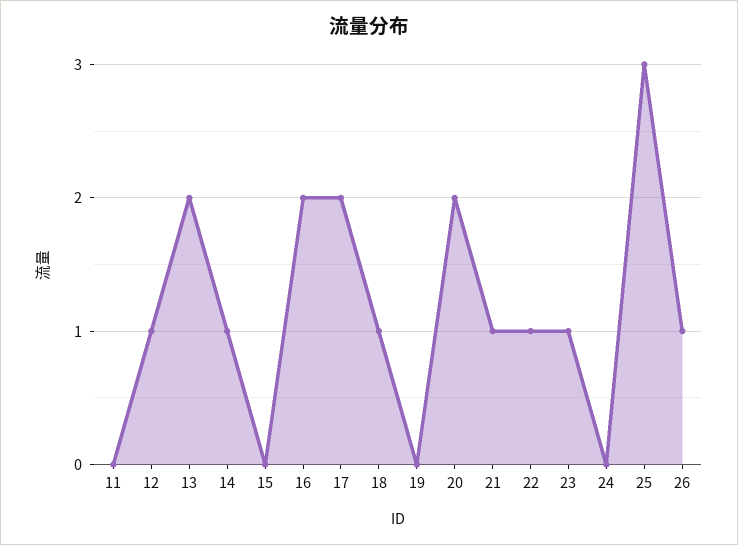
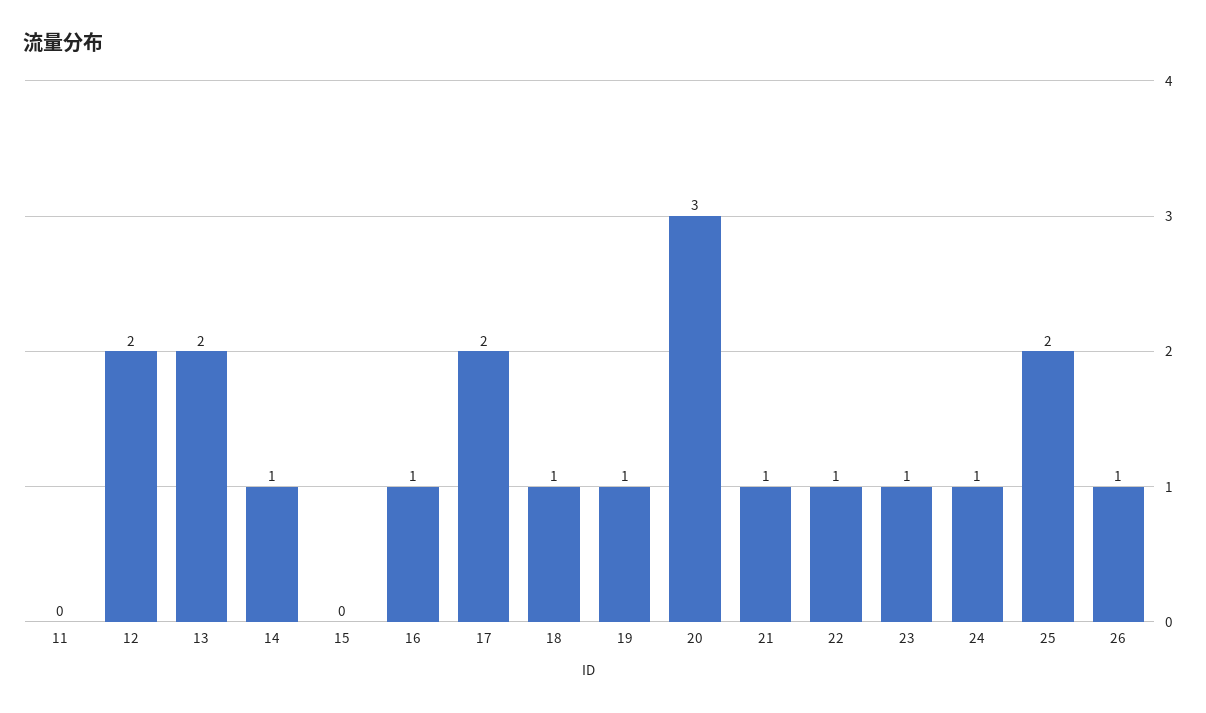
12: 1 -> 2
16: 2 -> 1
19: 0 -> 1
20: 2 -> 3
24: 0 -> 1
25: 3 -> 2

